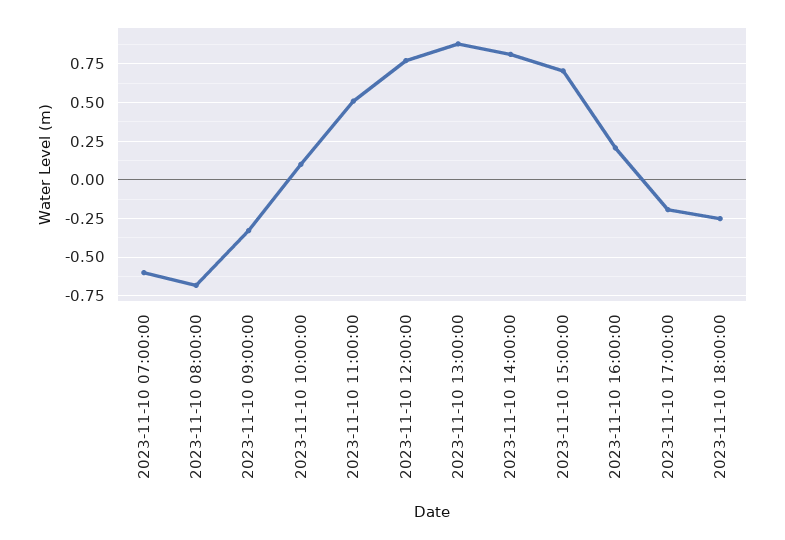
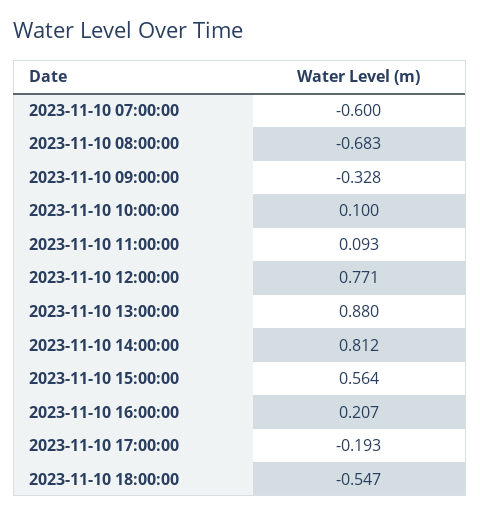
2023-11-10 11:00:00: 0.5 -> 0.093
2023-11-10 15:00:00: 0.7 -> 0.564
2023-11-10 18:00:00: -0.25 -> -0.547

